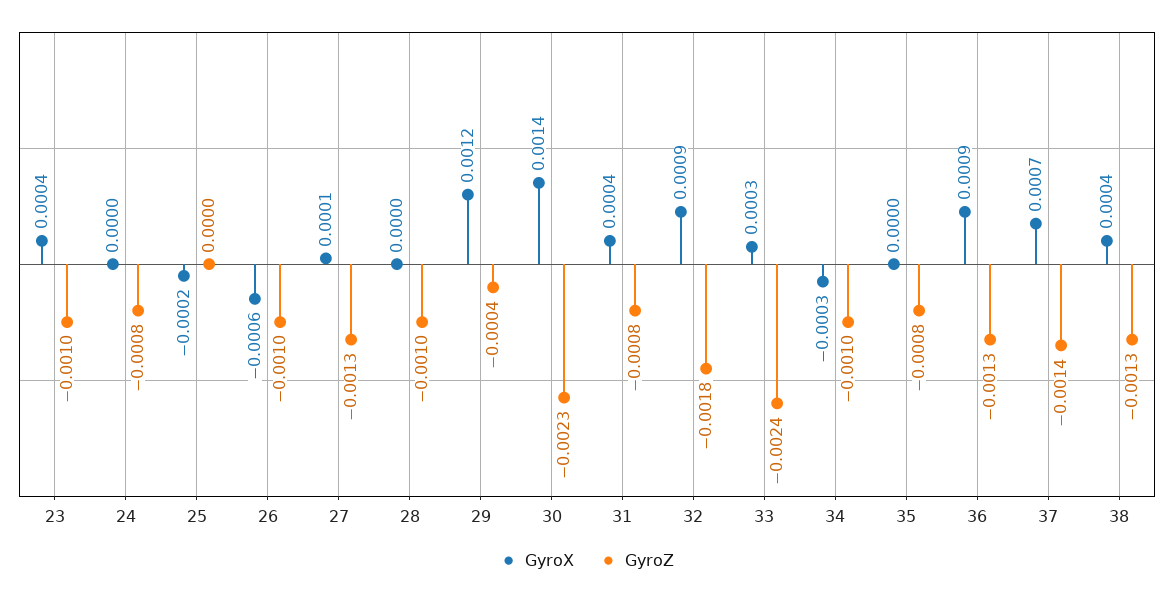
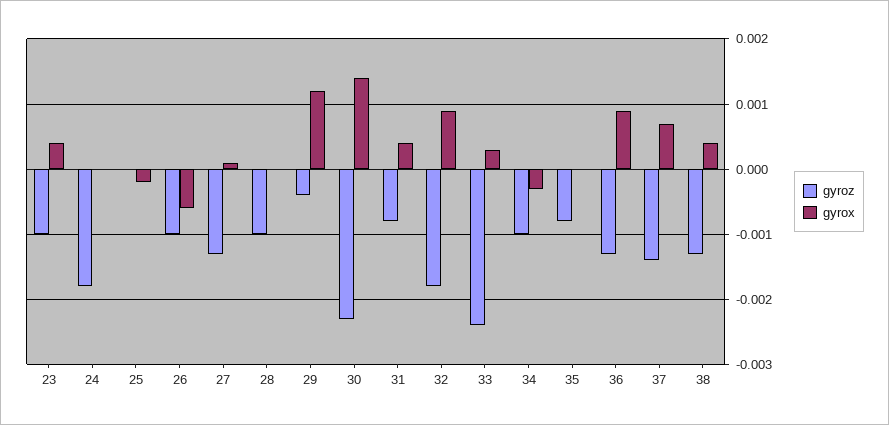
GyroZ, 24: -0.0008 -> -0.0018

